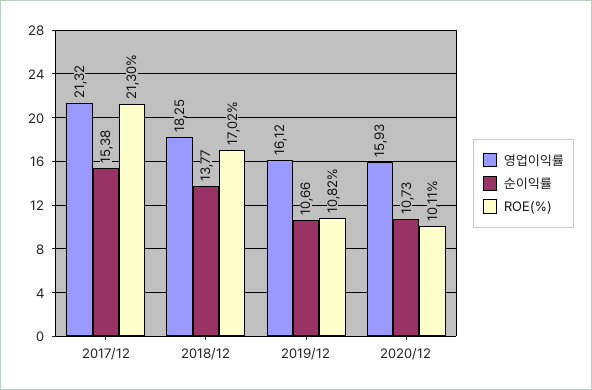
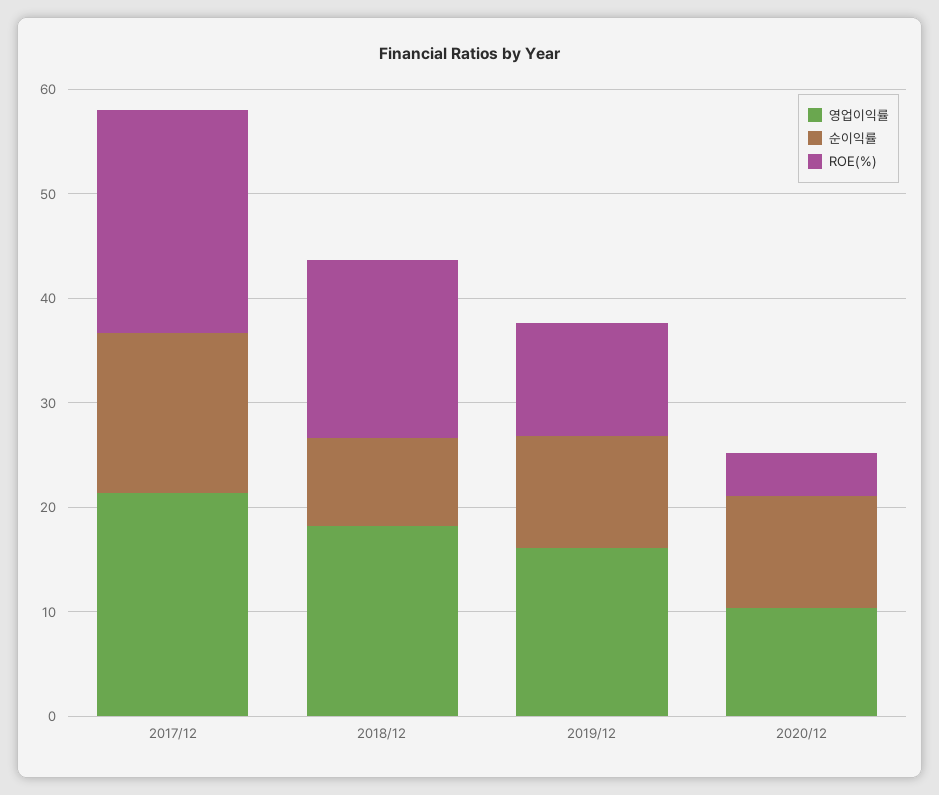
순이익률, 2018/12: 13.77 -> 8
영업이익률, 2020/12: 15.93 -> 10
ROE(%), 2020/12: 10.11 -> 4

